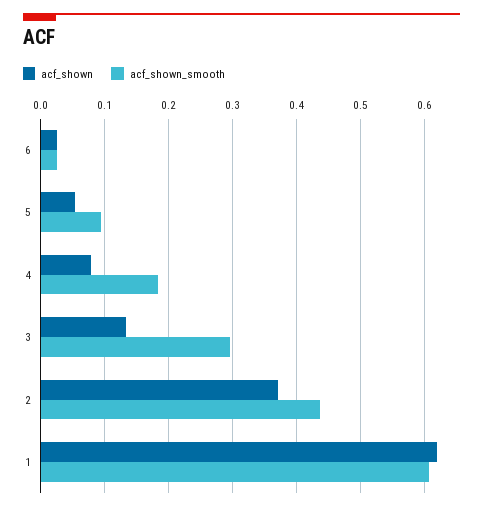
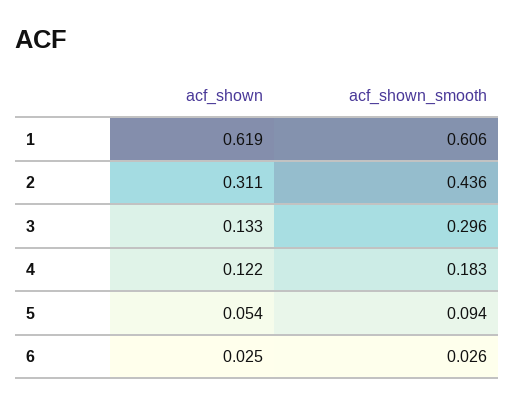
acf_shown, 4: 0.08 -> 0.122
acf_shown, 2: 0.37 -> 0.311

